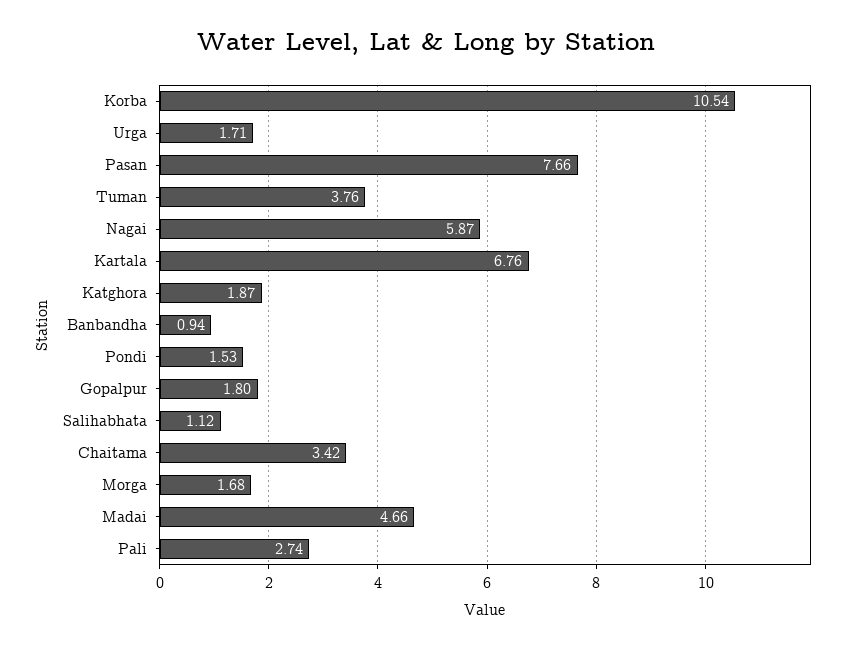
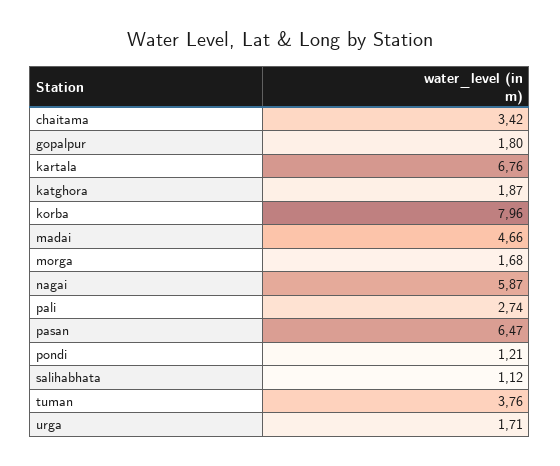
Korba: 10.54 -> 7.96
Pasan: 7.66 -> 6.47
Banbandha: 0.94 -> none
Pondi: 1.53 -> 1.21

